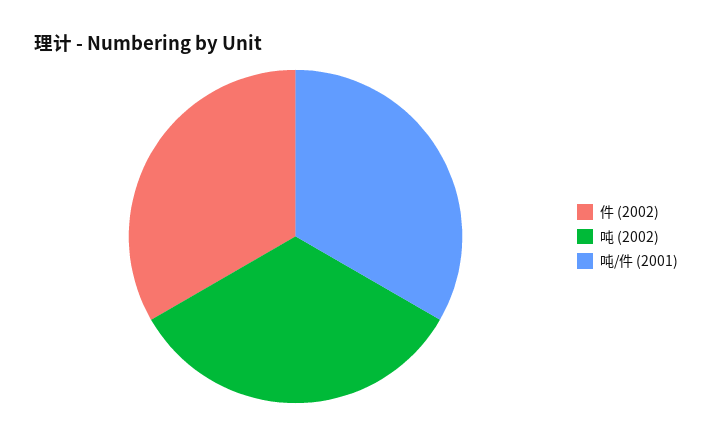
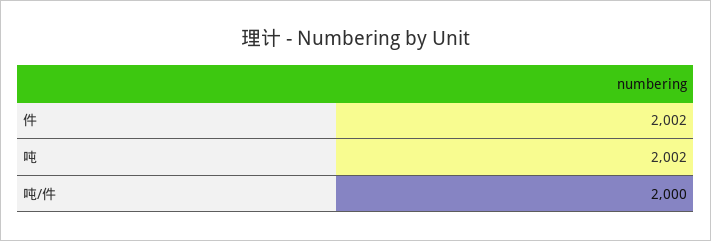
吨/件: 2001 -> 2000

